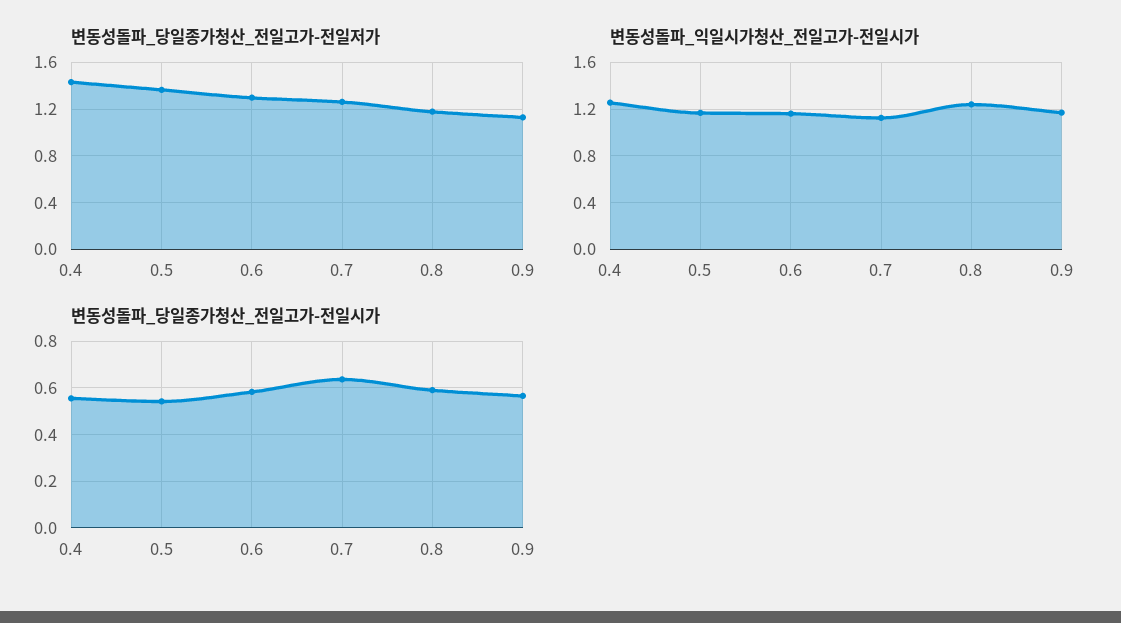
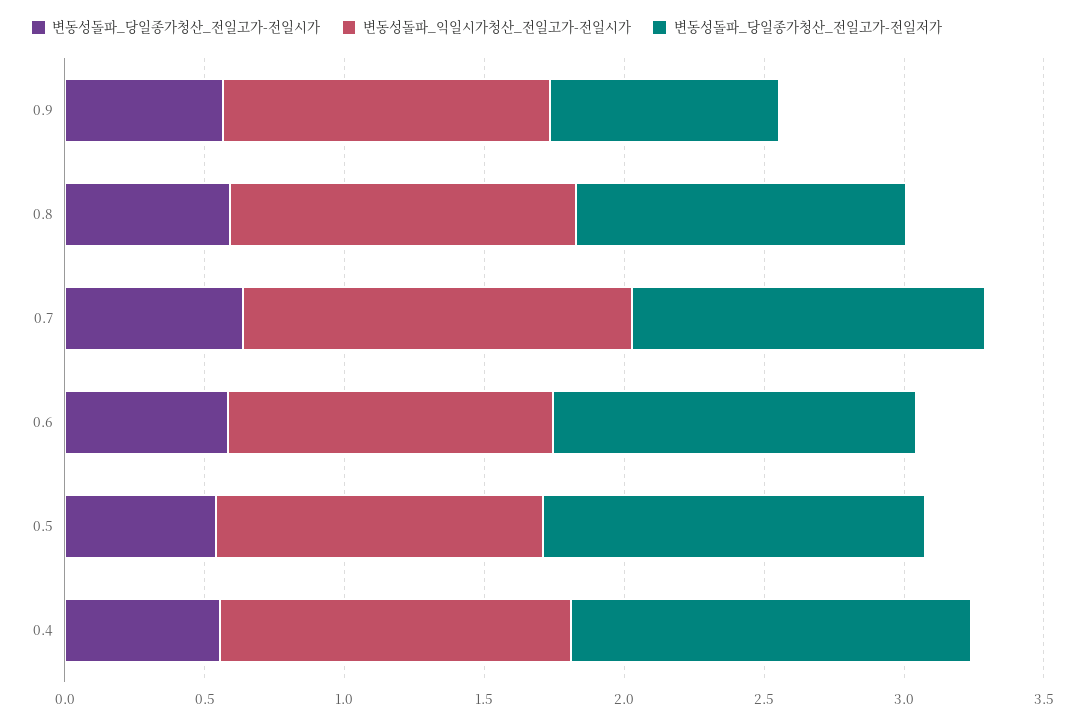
변동성돌파_당일종가청산_전일고가-전일저가, 0.9: 1.1 -> 0.8
변동성돌파_익일시가청산_전일고가-전일시가, 0.7: 1.1 -> 1.4

